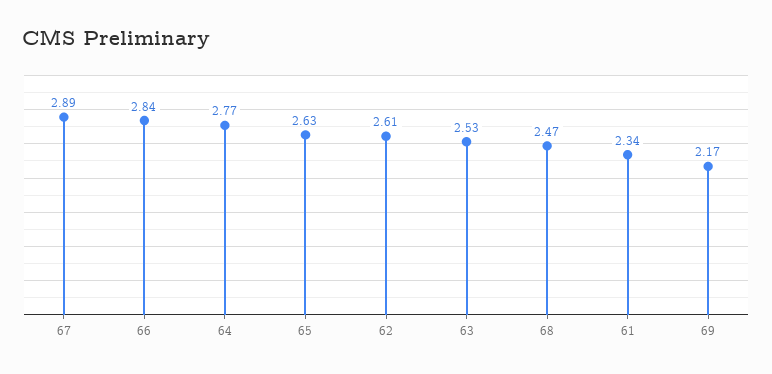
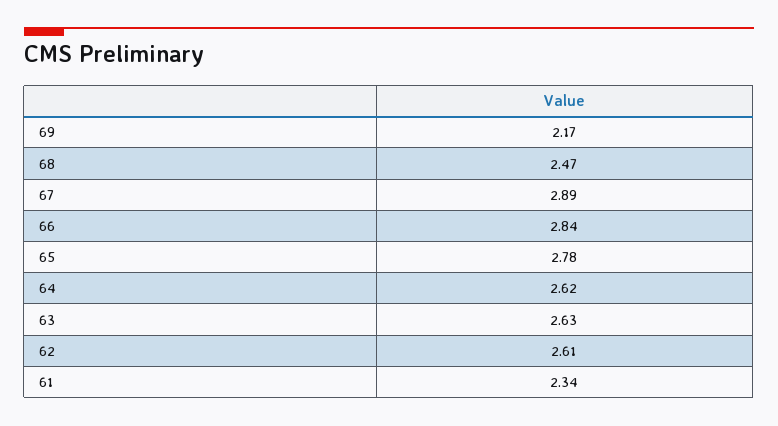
64: 2.77 -> 2.62
65: 2.63 -> 2.78
63: 2.53 -> 2.63

